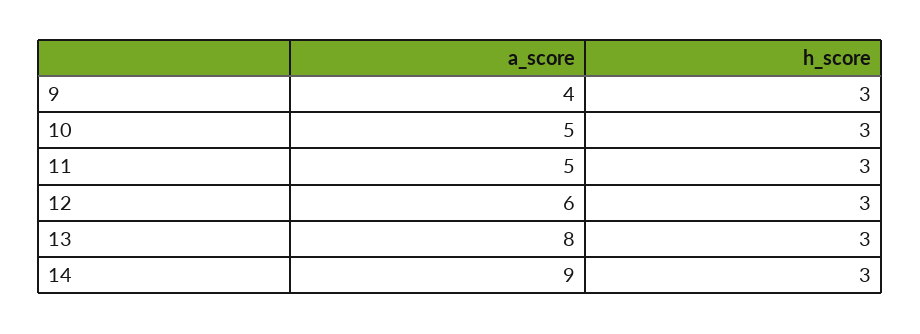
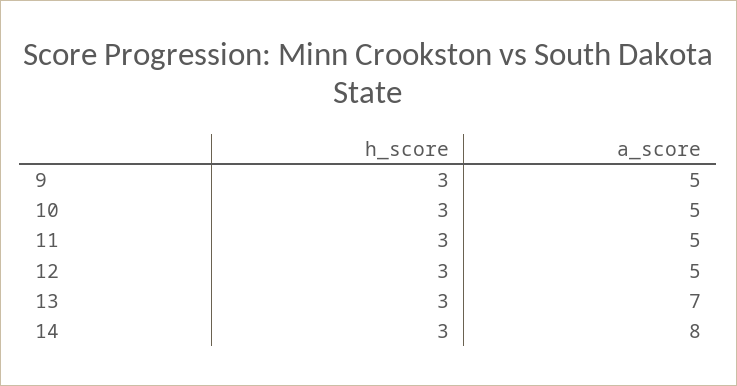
a_score, 9: 4 -> 5
a_score, 12: 6 -> 5
a_score, 13: 8 -> 7
a_score, 14: 9 -> 8

